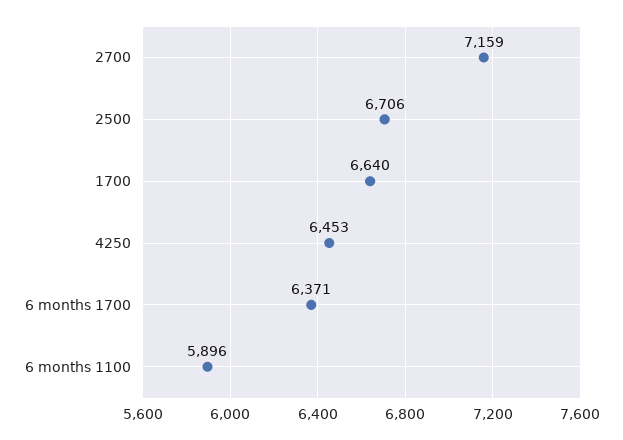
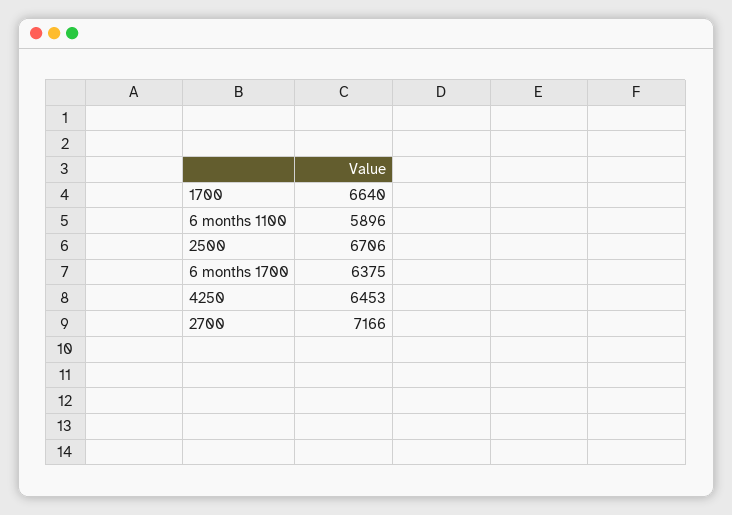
2700: 7159 -> 7166
6 months 1700: 6371 -> 6375

